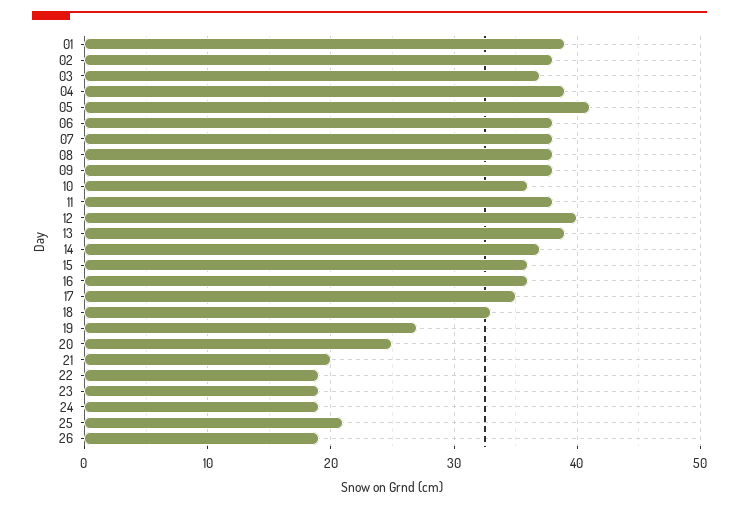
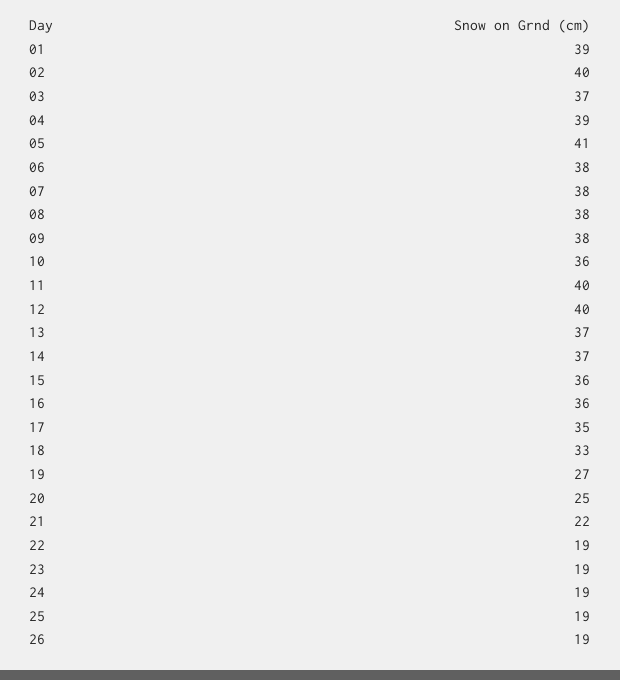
02: 38 -> 40
11: 38 -> 40
13: 39 -> 37
21: 20 -> 22
25: 21 -> 19

